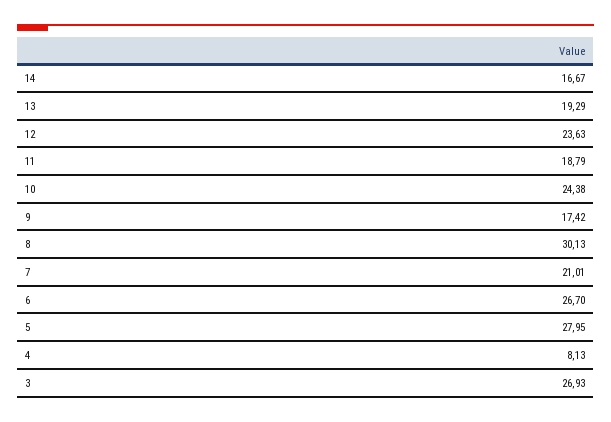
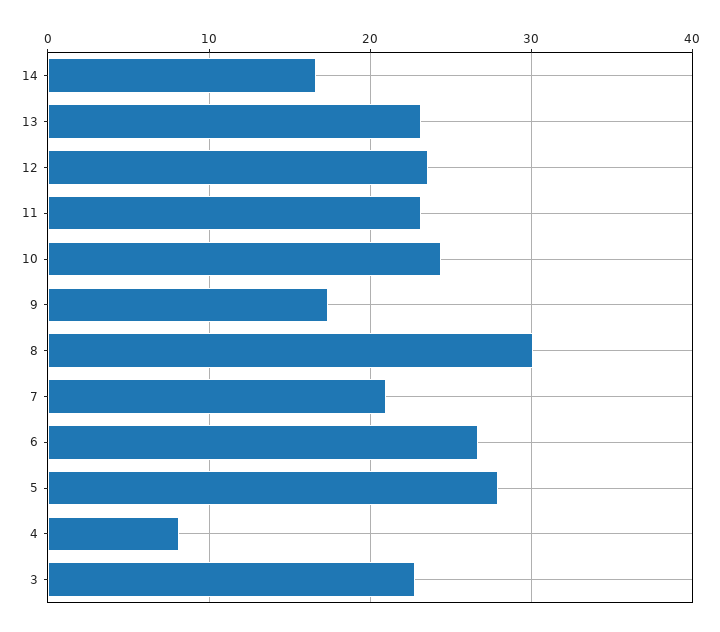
13: 19.29 -> 23
11: 18.79 -> 23
3: 26.93 -> 23

